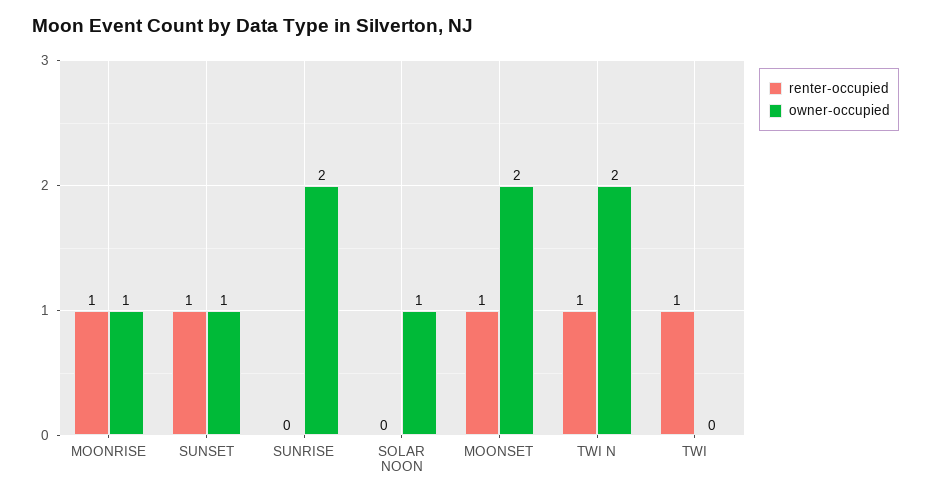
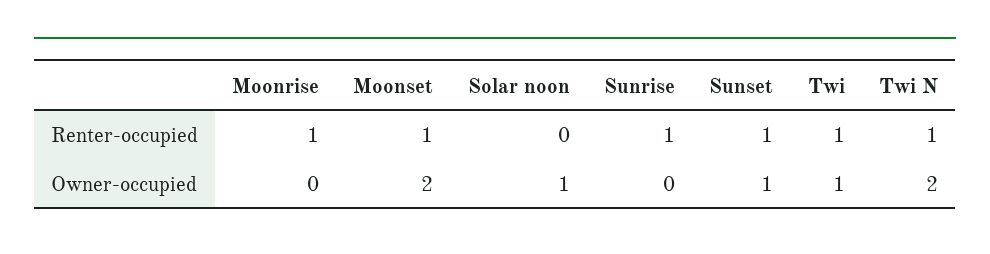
owner-occupied, MOONRISE: 1 -> 0
renter-occupied, SUNRISE: 0 -> 1
owner-occupied, SUNRISE: 2 -> 0
owner-occupied, TWI: 0 -> 1

